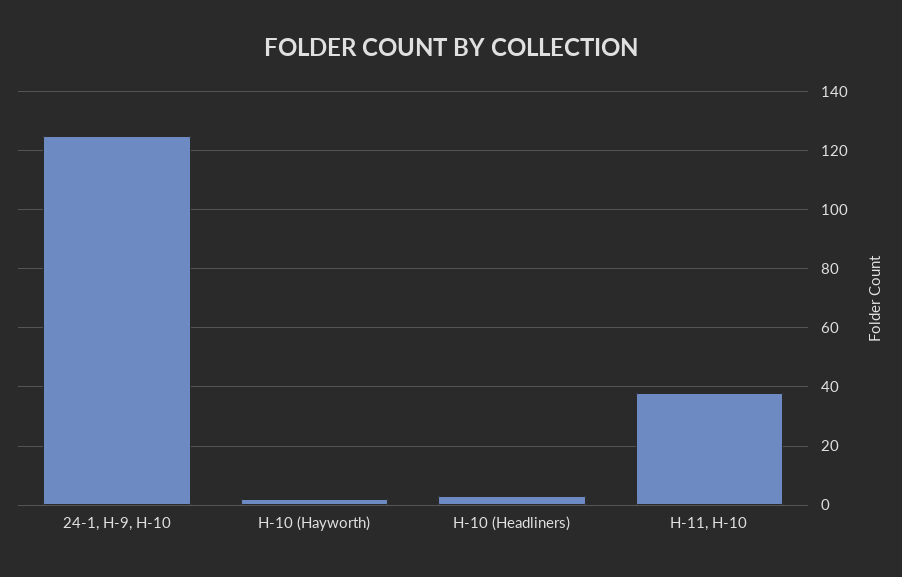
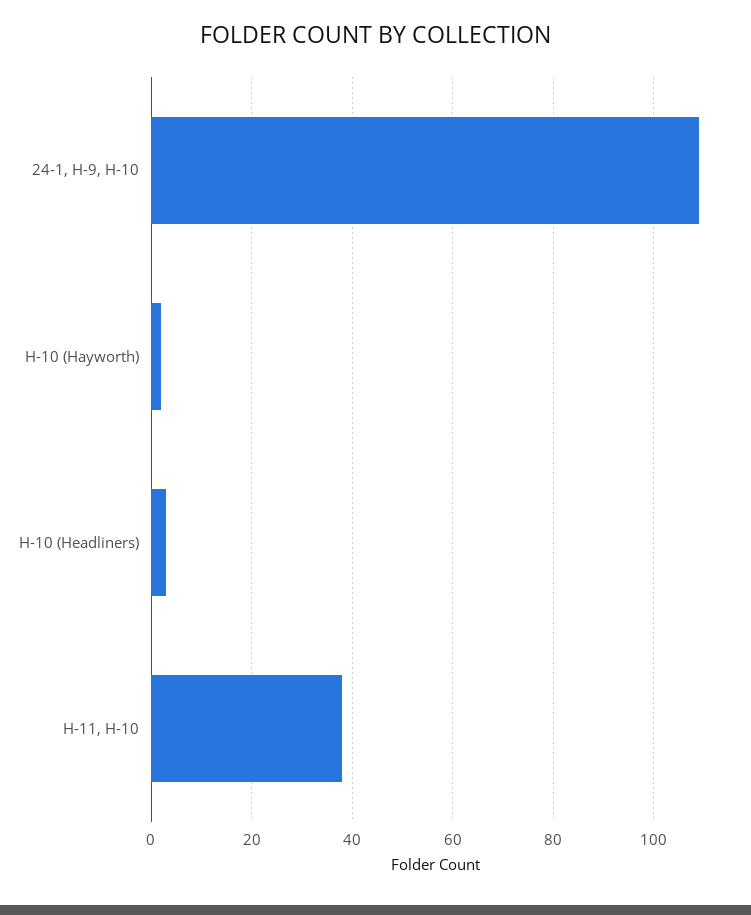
24-1, H-9, H-10: 125 -> 110

